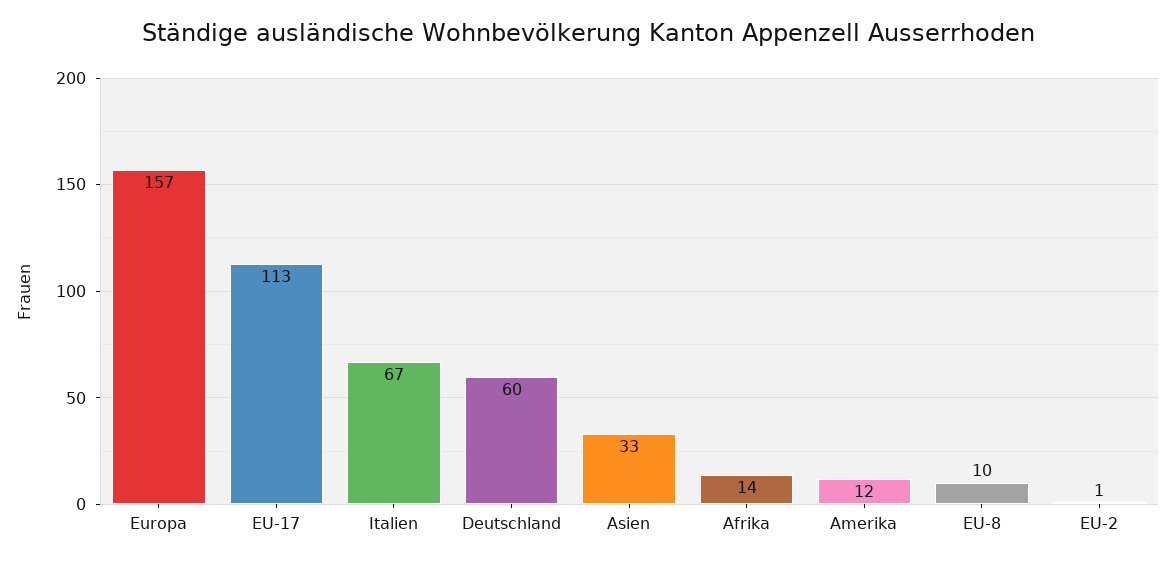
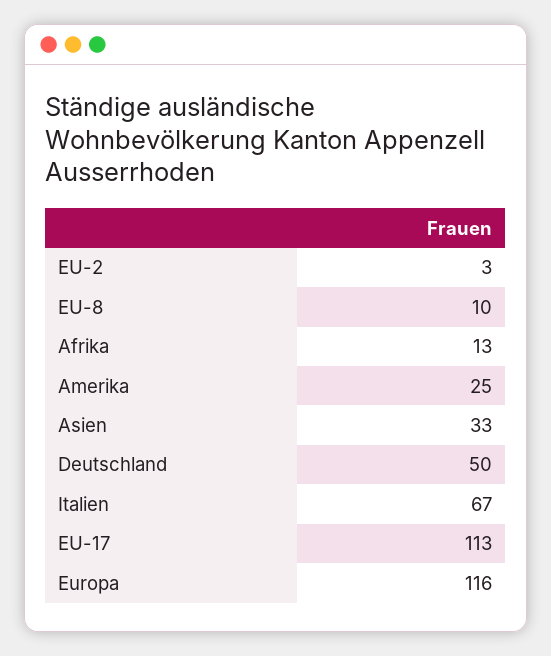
Europa: 157 -> 116
Deutschland: 60 -> 50
Afrika: 14 -> 13
Amerika: 12 -> 25
EU-2: 1 -> 3

